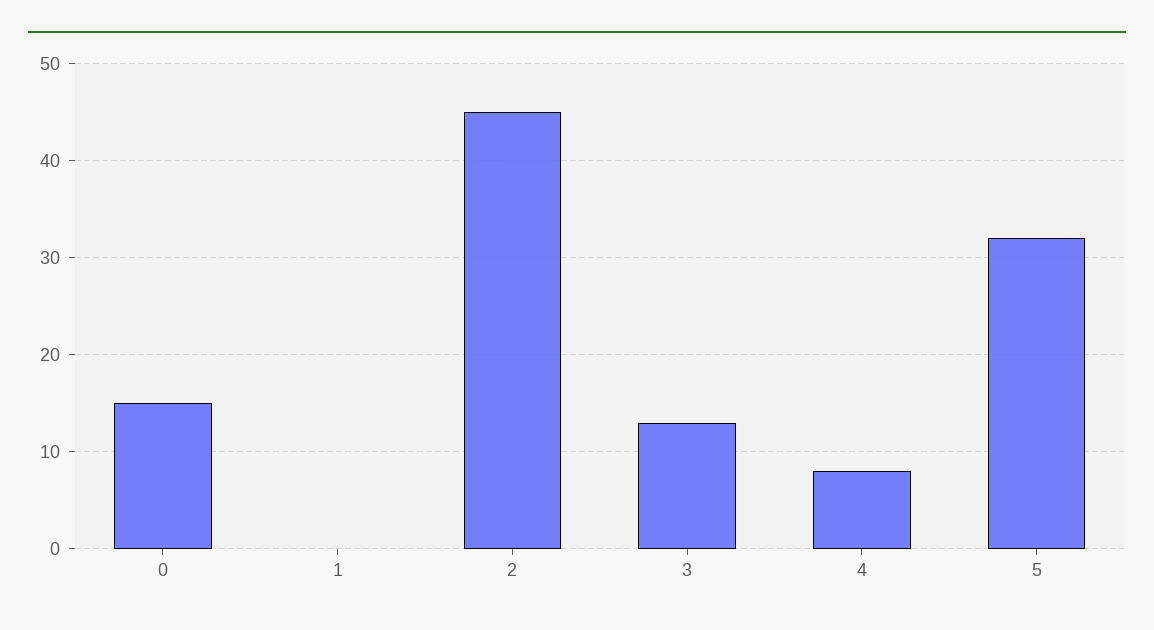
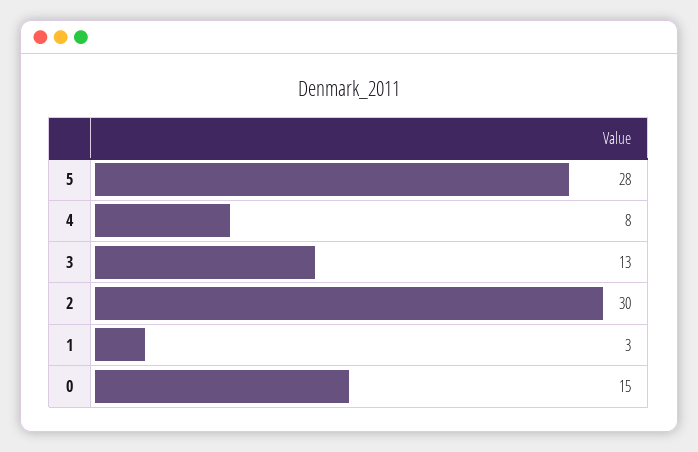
1: 0 -> 3
2: 45 -> 30
5: 32 -> 28

